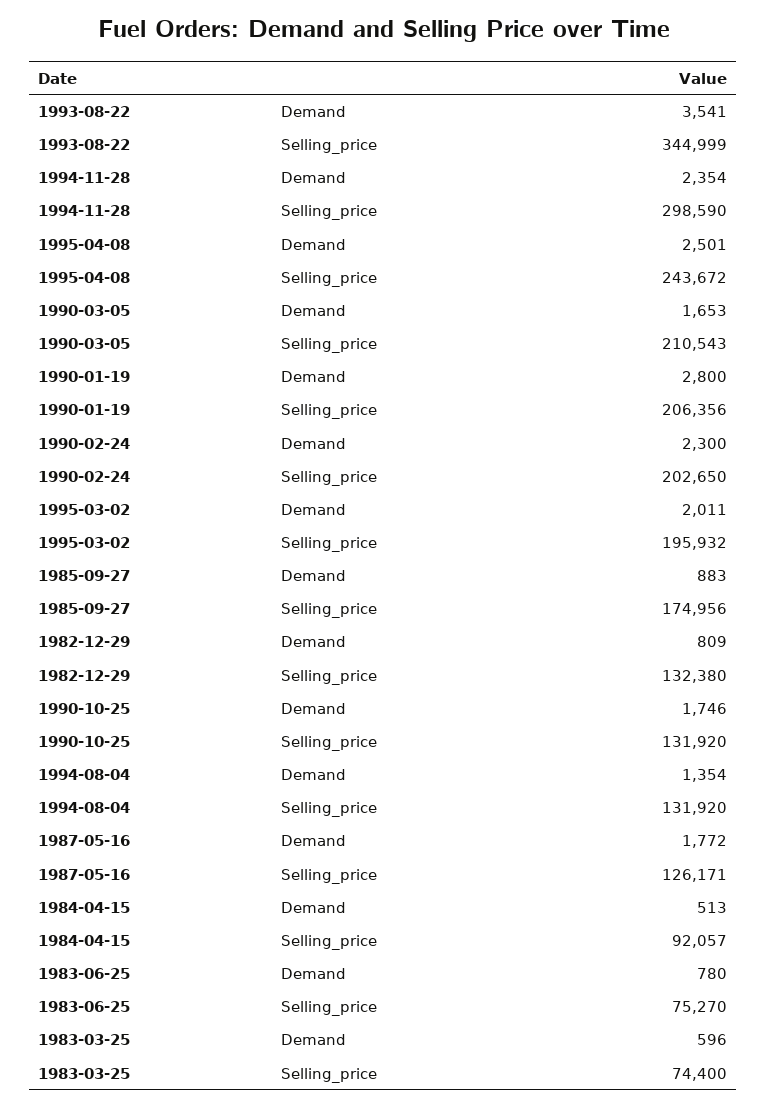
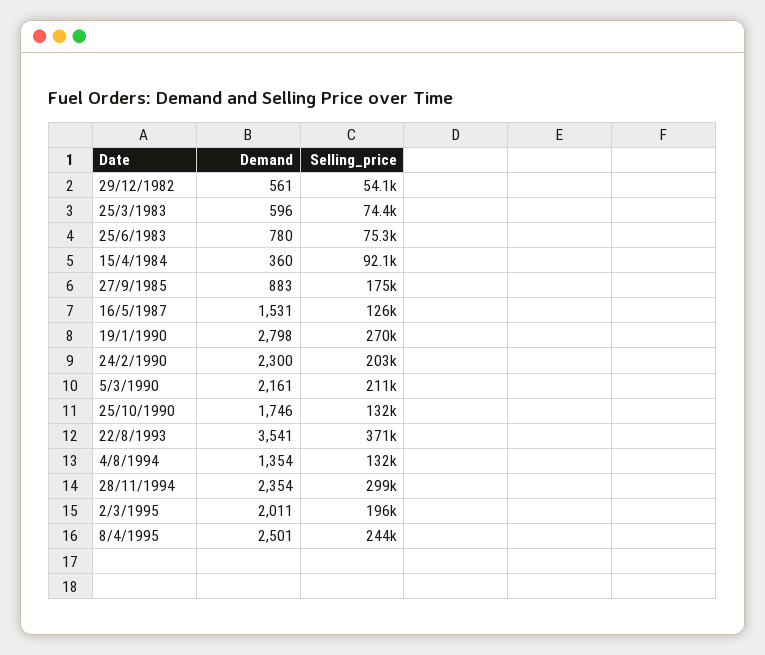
1993-08-22, Selling_price: 344999 -> 371000
1990-03-05, Demand: 1653 -> 2161
1990-01-19, Demand: 2800 -> 2798
1990-01-19, Selling_price: 206356 -> 270000
1982-12-29, Demand: 809 -> 561
1982-12-29, Selling_price: 132380 -> 54100
1987-05-16, Demand: 1772 -> 1531
1984-04-15, Demand: 513 -> 360

